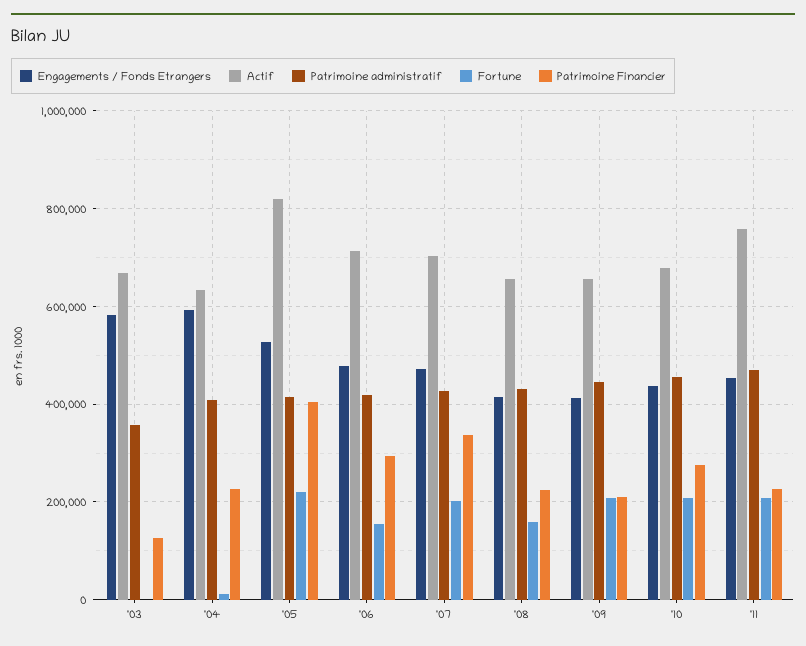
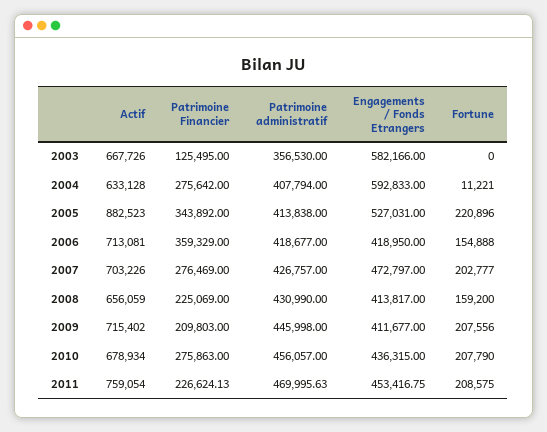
Patrimoine Financier, '04: 220000 -> 275642
Actif, '05: 820000 -> 882523
Patrimoine Financier, '05: 400000 -> 343892
Engagements / Fonds Etrangers, '06: 480000 -> 418950
Patrimoine Financier, '06: 300000 -> 359329
Patrimoine Financier, '07: 340000 -> 276469
Actif, '09: 660000 -> 715402

